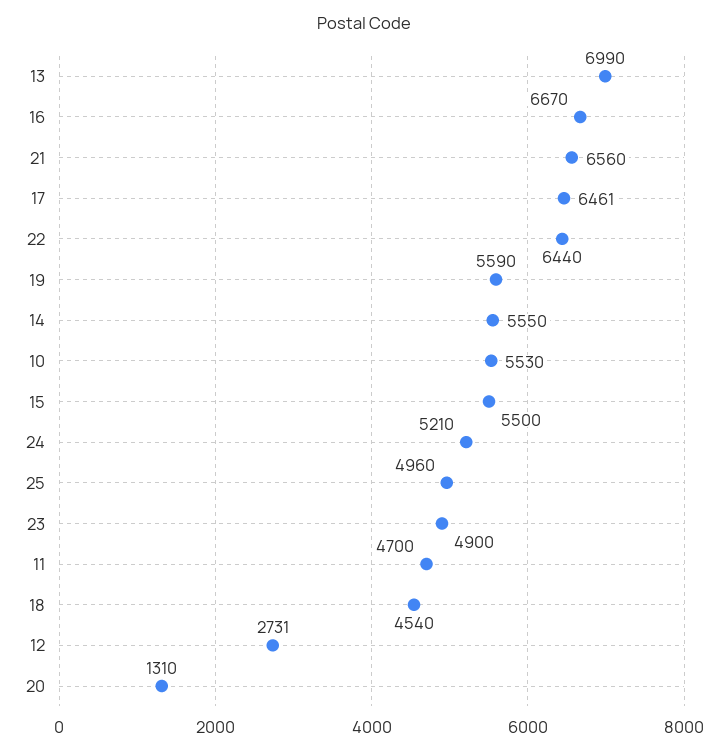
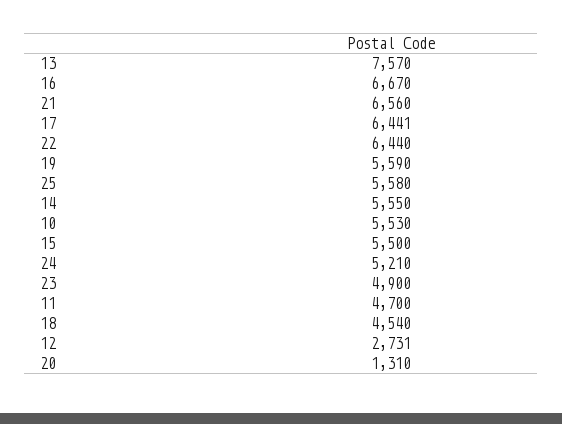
13: 6990 -> 7570
17: 6461 -> 6441
25: 4960 -> 5580

